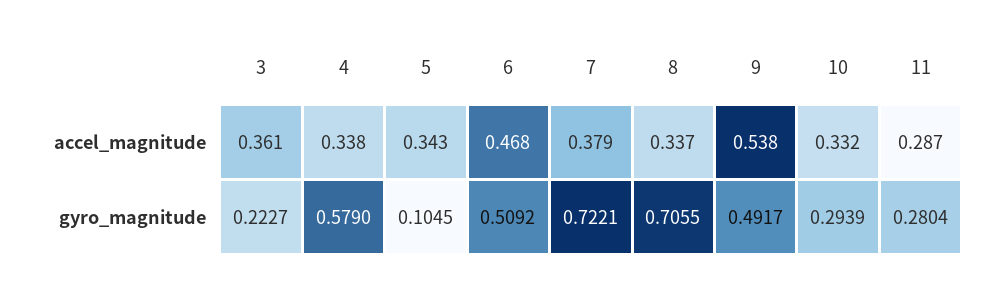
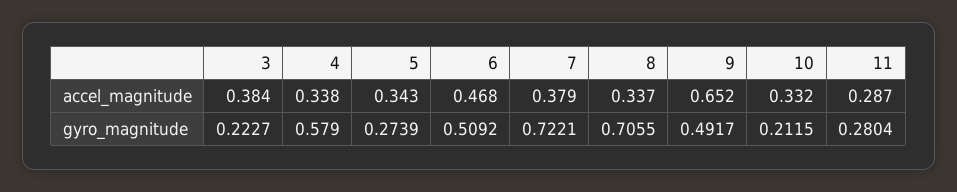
3, accel_magnitude: 0.361 -> 0.384
9, accel_magnitude: 0.538 -> 0.652
5, gyro_magnitude: 0.1045 -> 0.2739
10, gyro_magnitude: 0.2939 -> 0.2115

